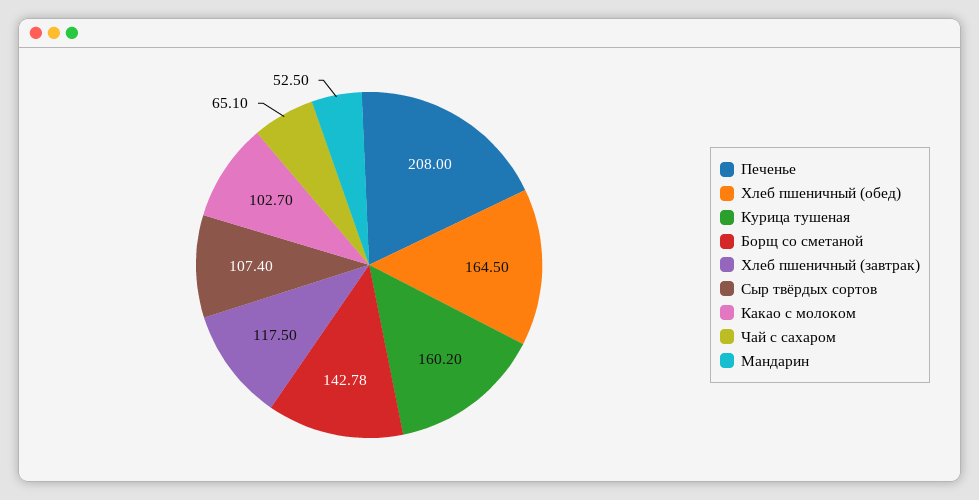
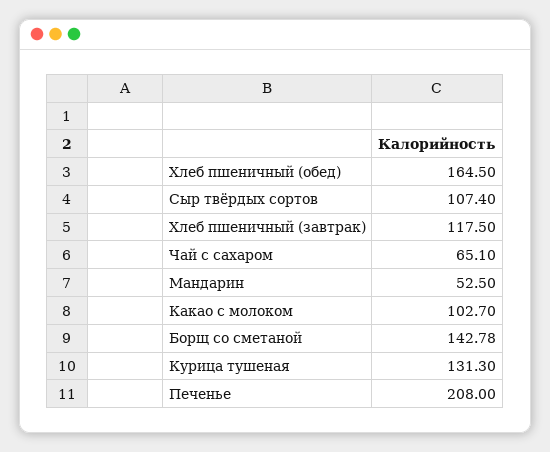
Курица тушеная: 160.2 -> 131.3

